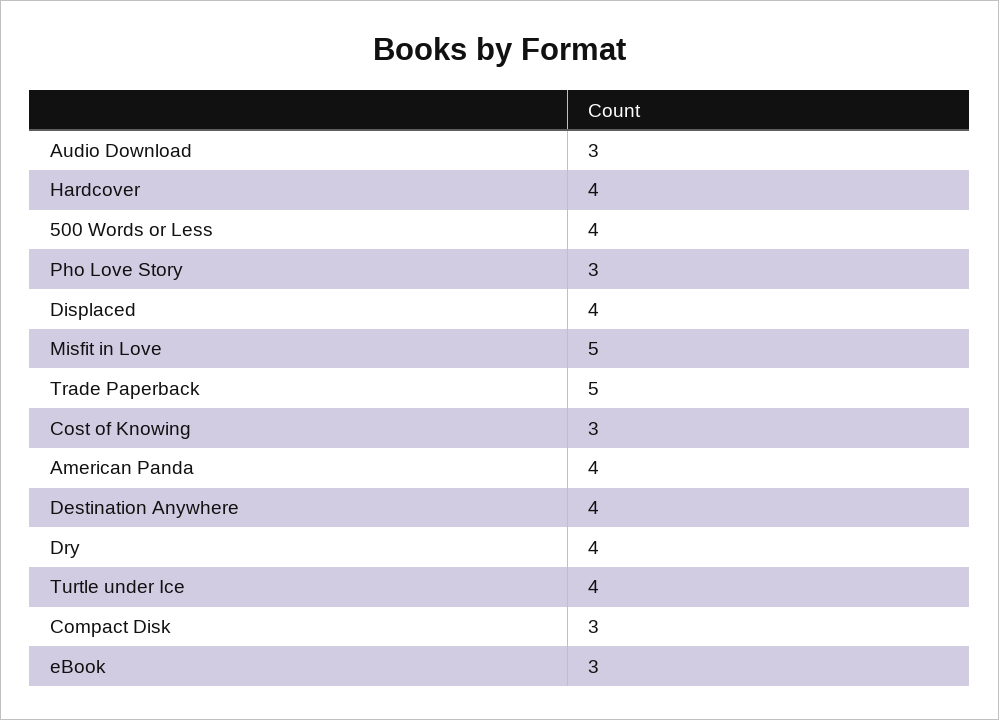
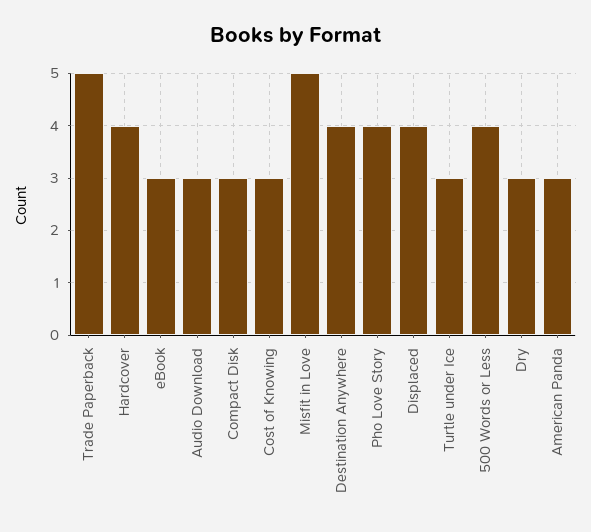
Pho Love Story: 3 -> 4
American Panda: 4 -> 3
Dry: 4 -> 3
Turtle under Ice: 4 -> 3

